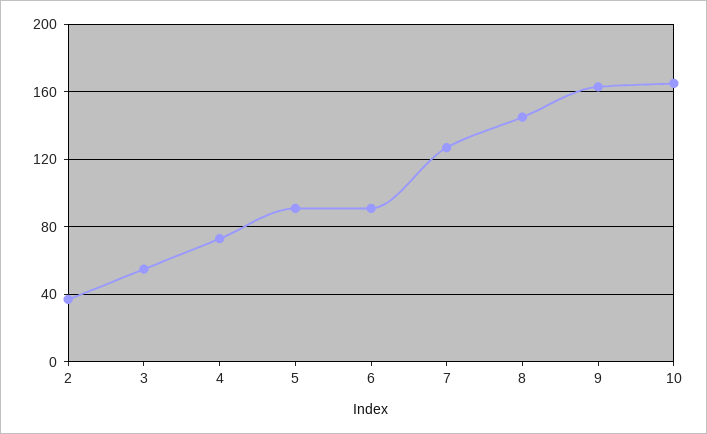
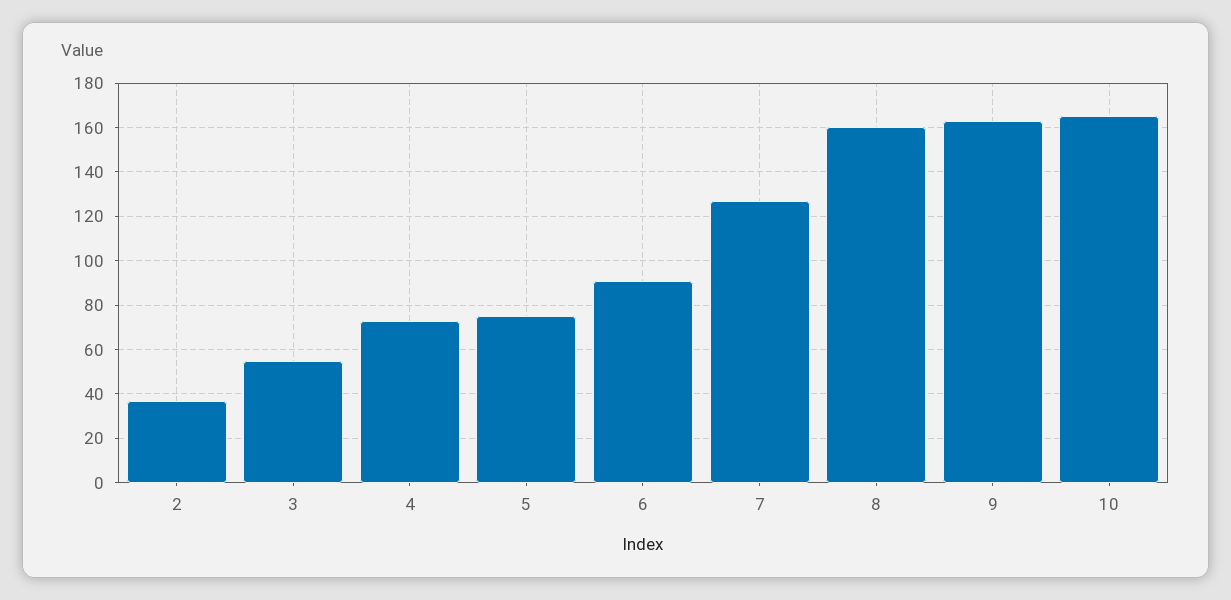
5: 90 -> 75
8: 145 -> 160

